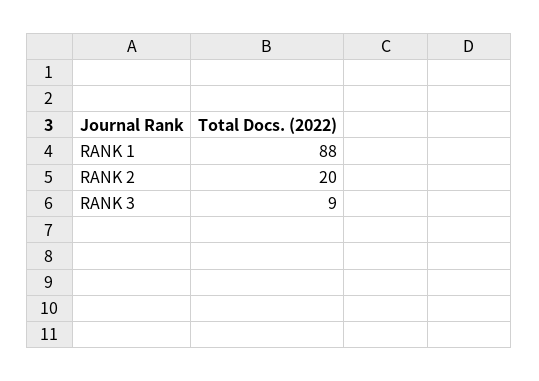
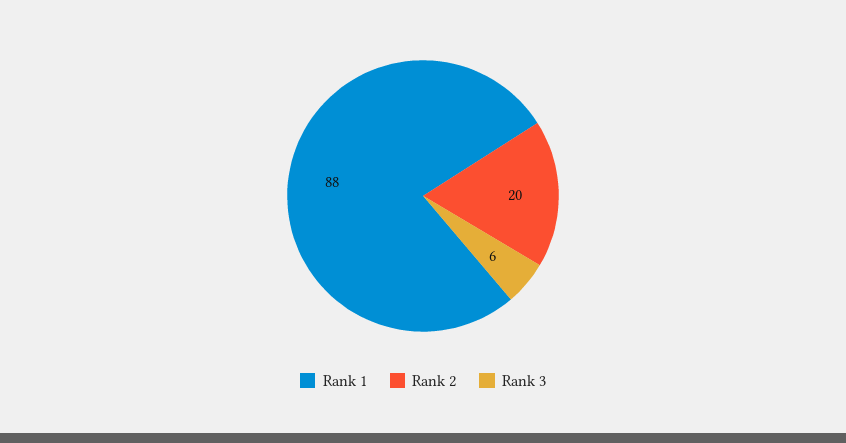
RANK 3: 9 -> 6

